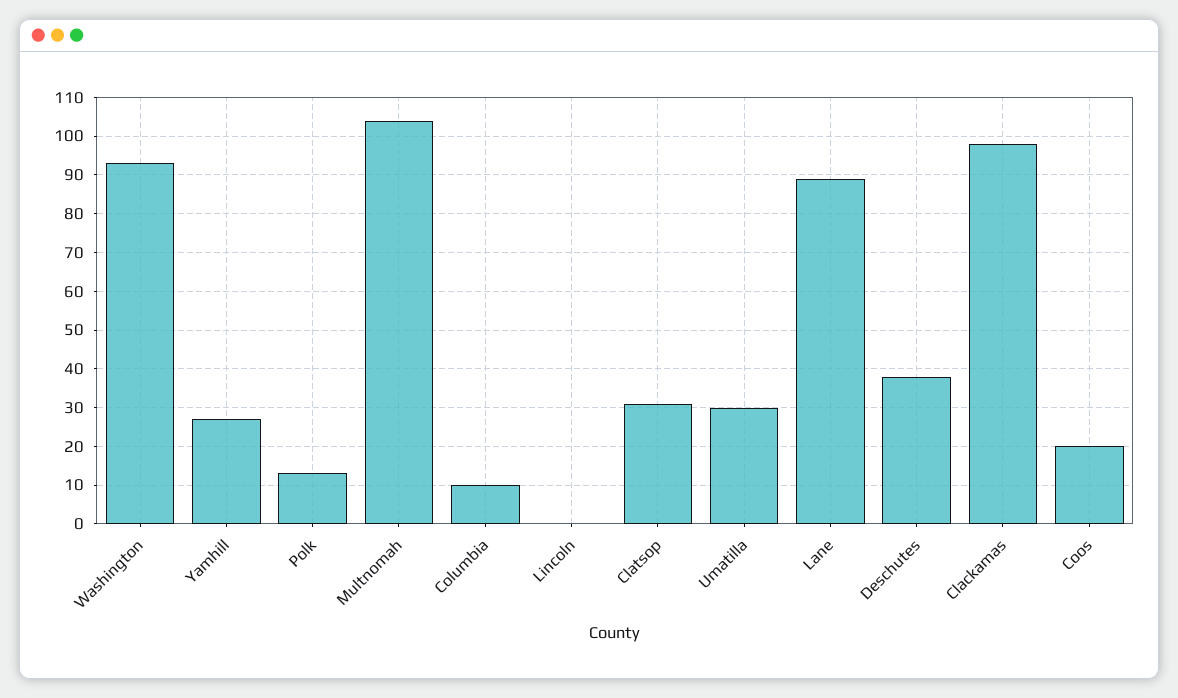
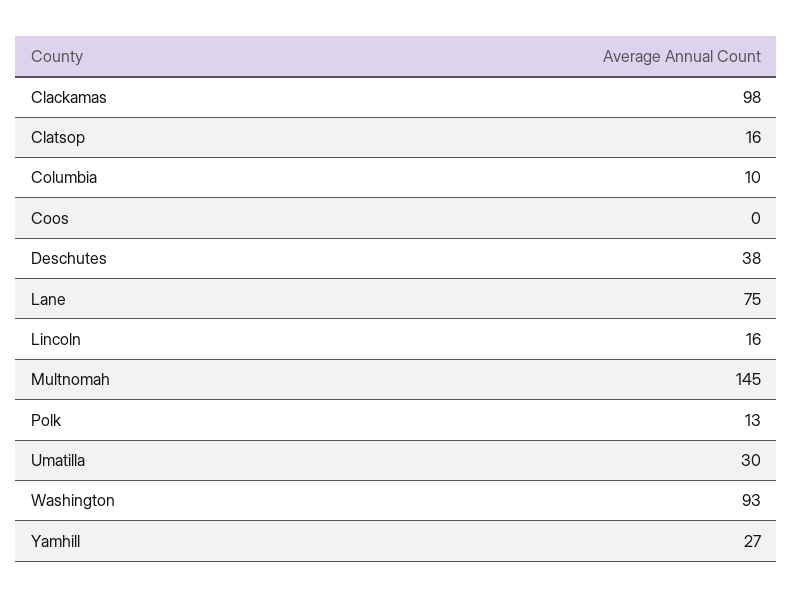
Multnomah: 105 -> 145
Lincoln: 0 -> 16
Clatsop: 30 -> 16
Lane: 90 -> 75
Coos: 20 -> 0

